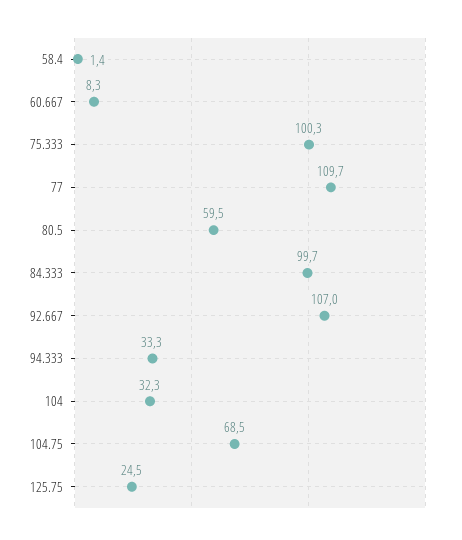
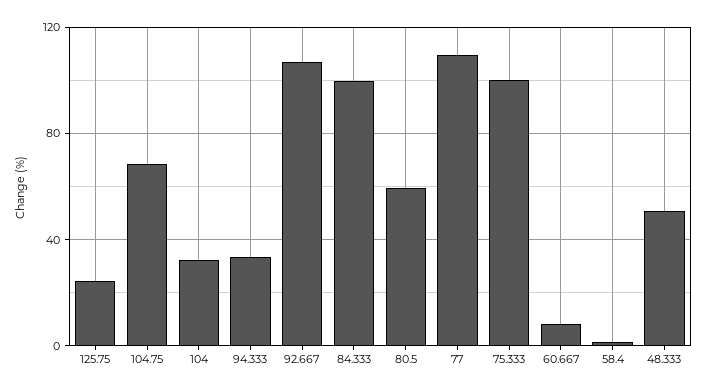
48.333: none -> 50

